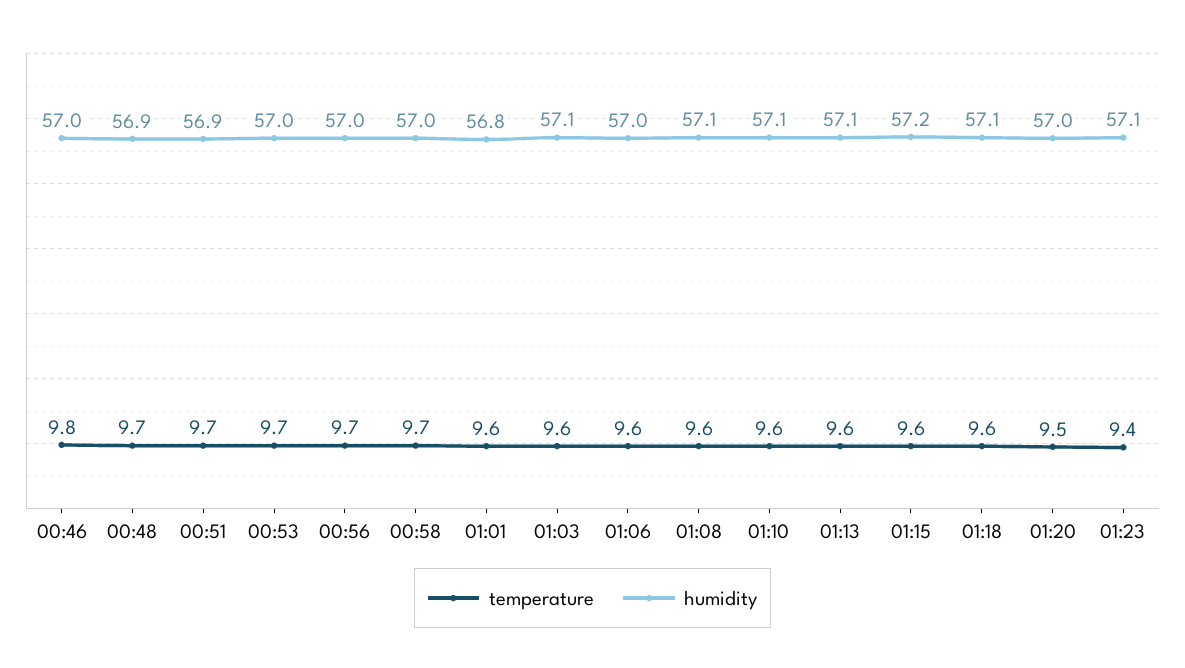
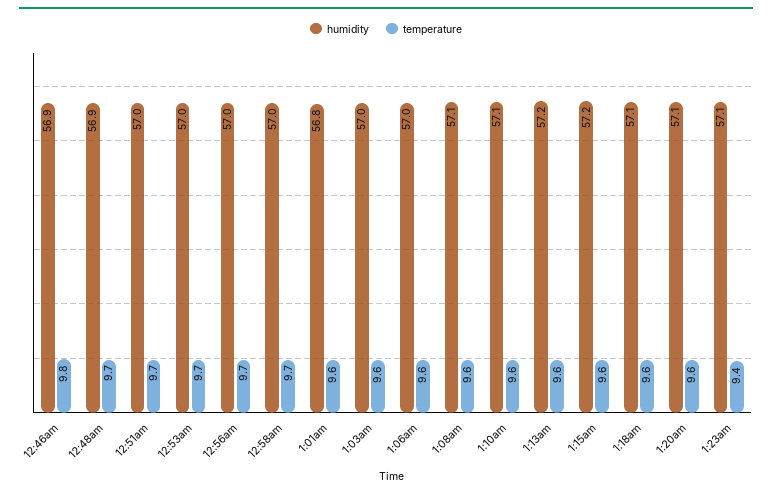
humidity, 00:46: 57 -> 56.9
humidity, 00:51: 56.9 -> 57
humidity, 01:03: 57.1 -> 57
humidity, 01:13: 57.1 -> 57.2
temperature, 01:20: 9.5 -> 9.6
humidity, 01:20: 57 -> 57.1

